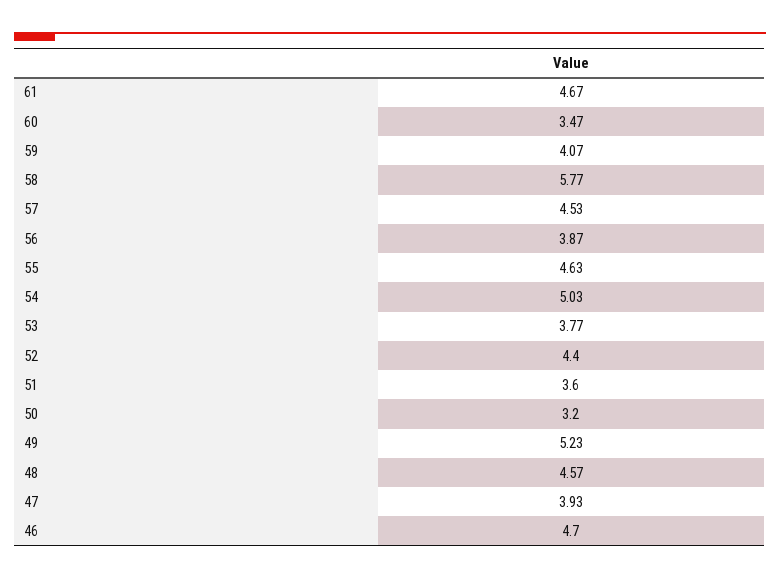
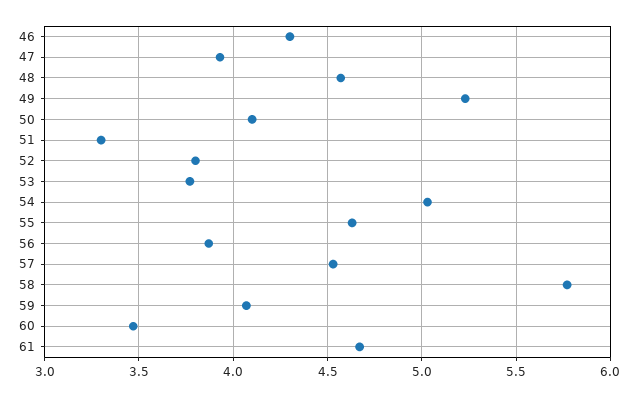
52: 4.4 -> 3.8
51: 3.6 -> 3.3
50: 3.2 -> 4.1
46: 4.7 -> 4.3

